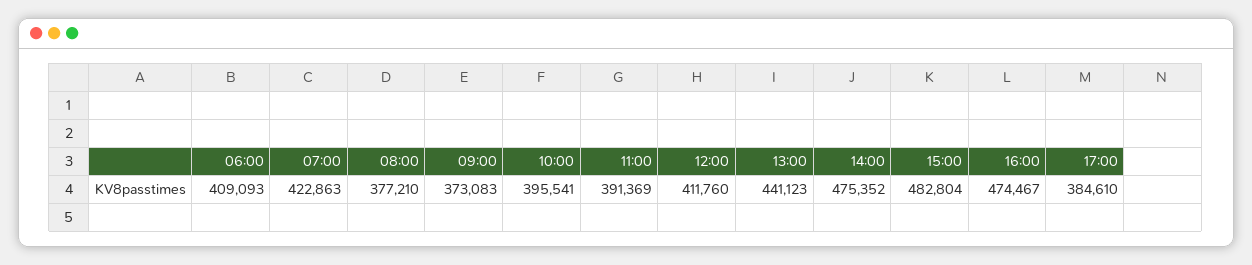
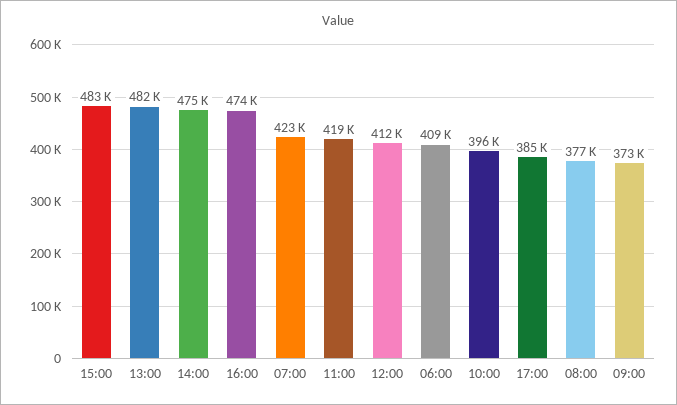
11:00: 391369 -> 419000
13:00: 441123 -> 482000

